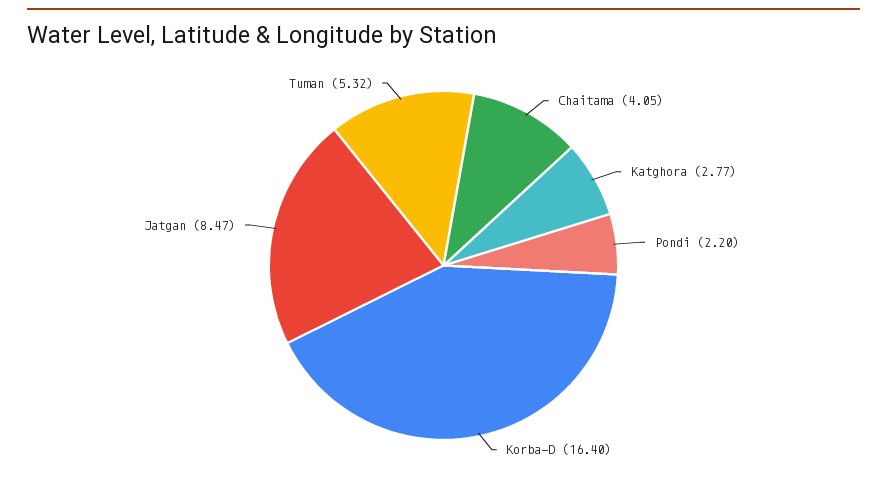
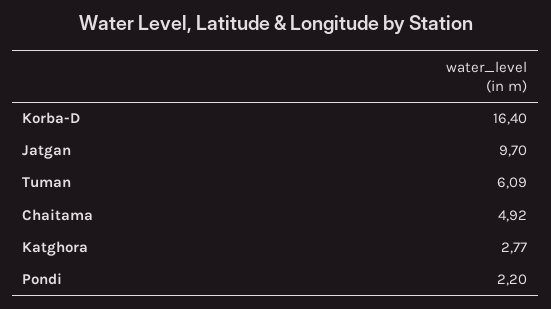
Chaitama: 4.05 -> 4.92
Jatgan: 8.47 -> 9.7
Tuman: 5.32 -> 6.09

